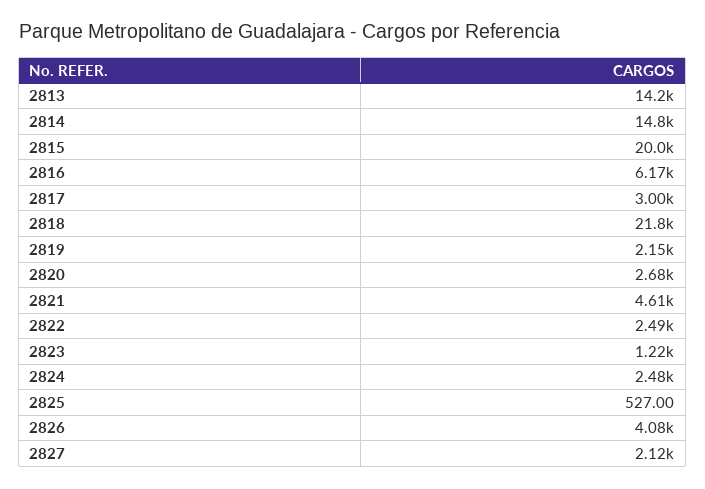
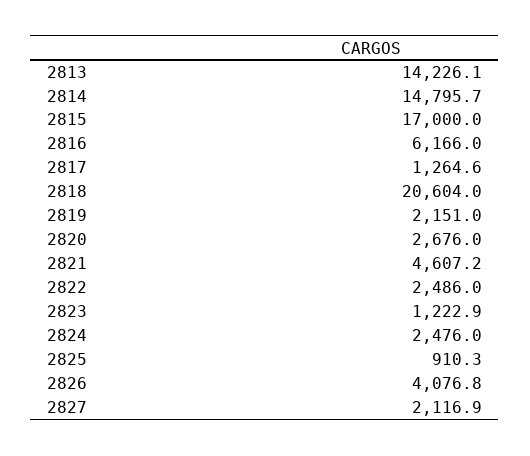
2815: 20000 -> 17000
2817: 3000 -> 1264.6
2818: 21800 -> 20604
2825: 527 -> 910.3

